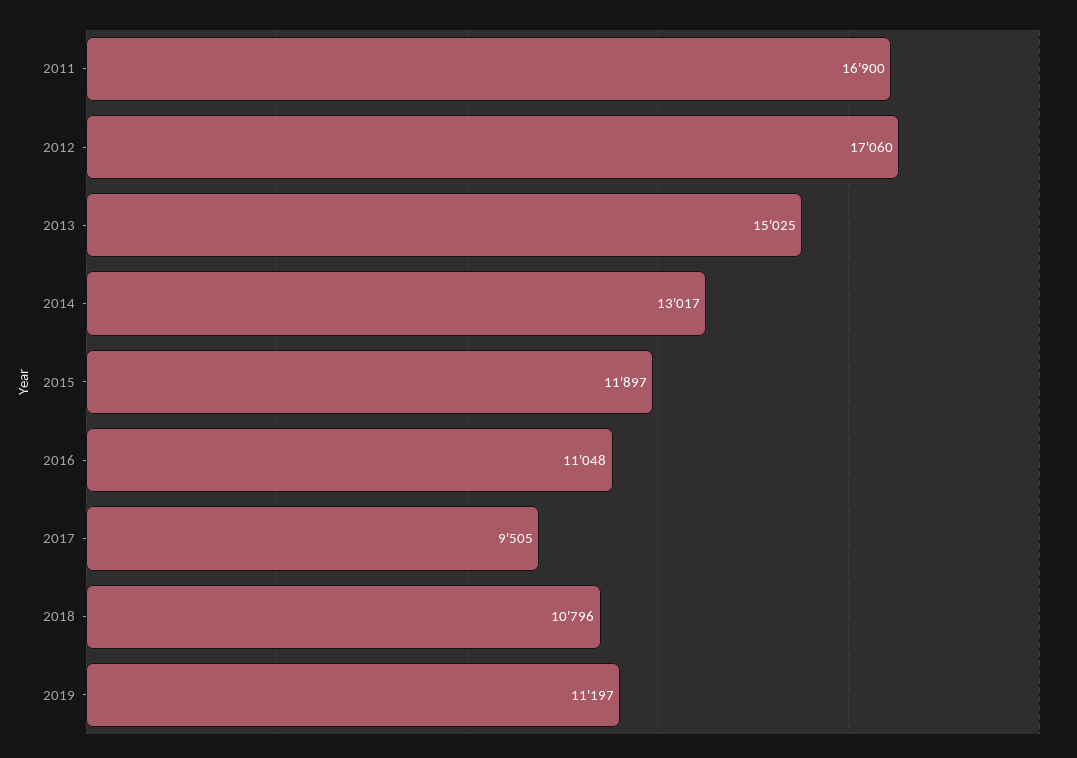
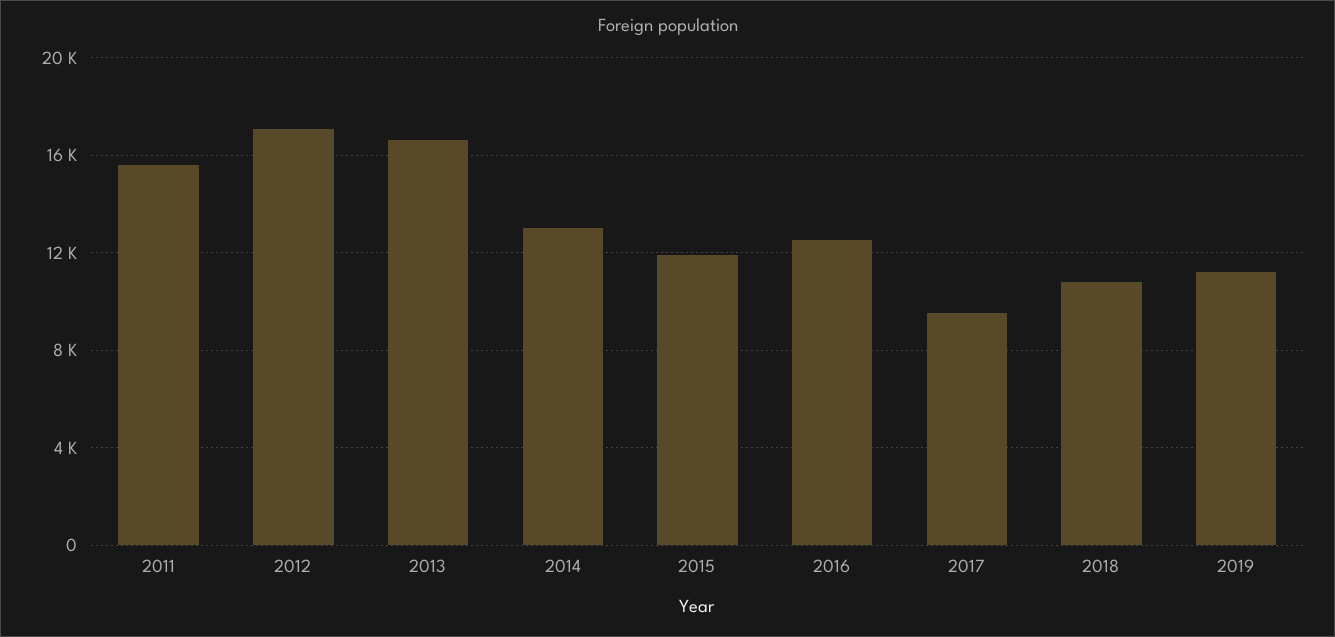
2011: 16900 -> 15500
2013: 15025 -> 16500
2016: 11048 -> 12500

